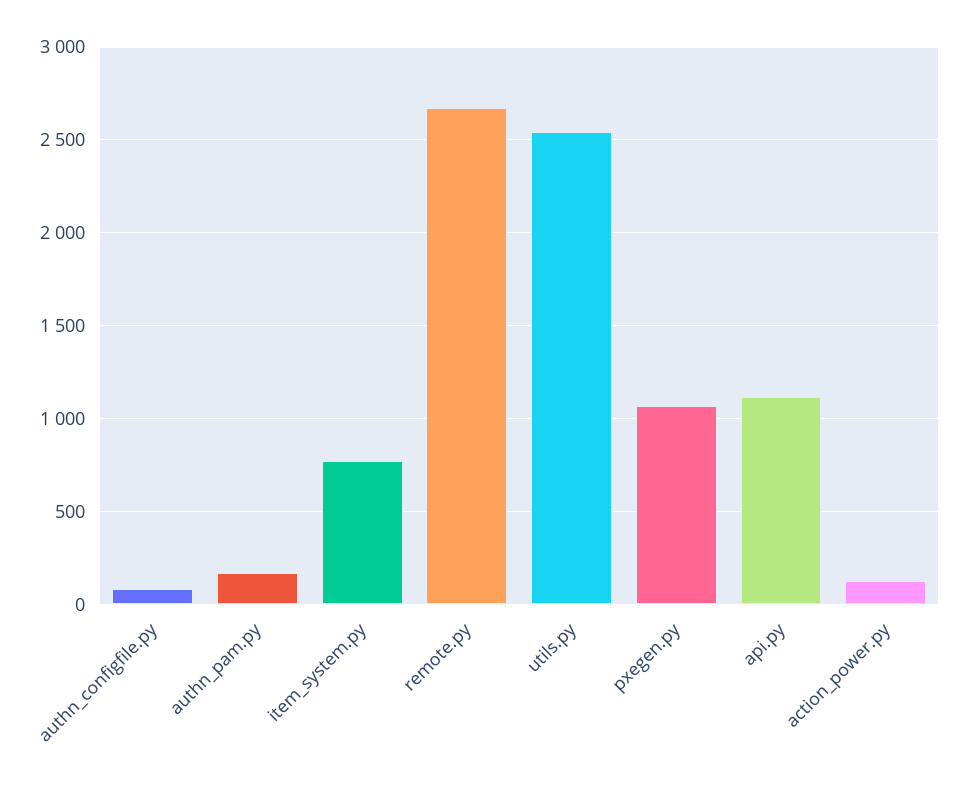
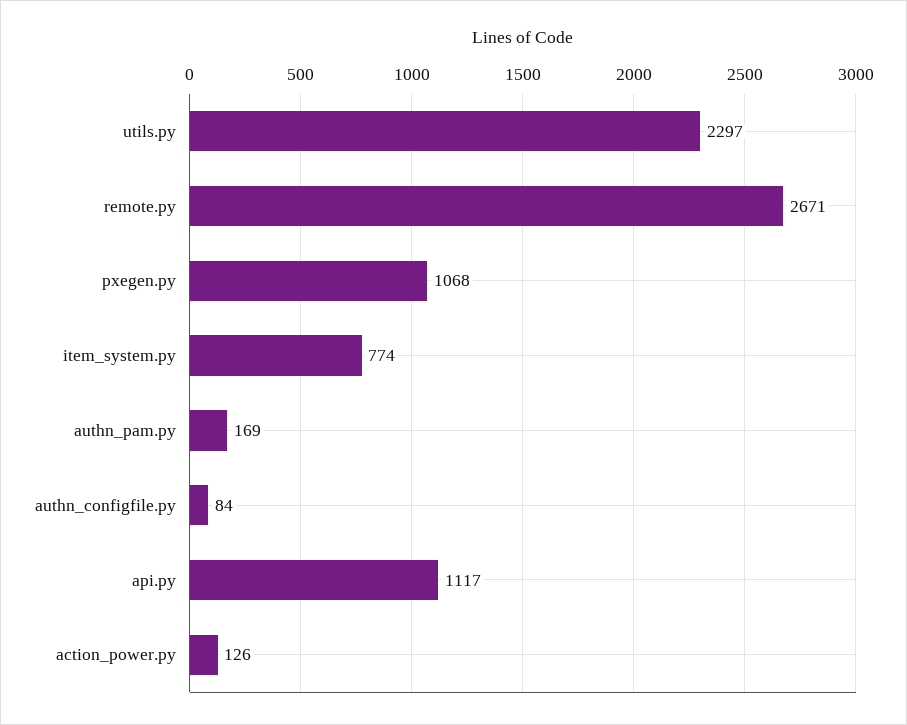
utils.py: 2550 -> 2297

